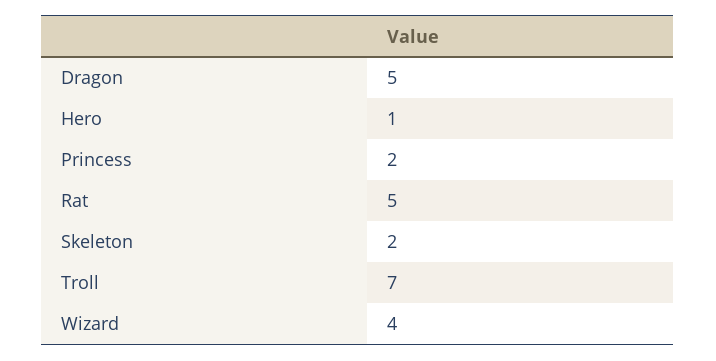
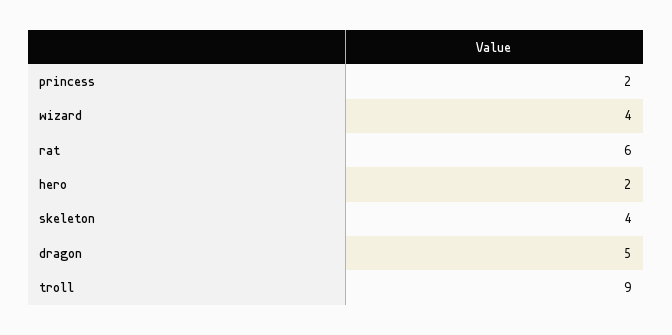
Hero: 1 -> 2
Rat: 5 -> 6
Skeleton: 2 -> 4
Troll: 7 -> 9

